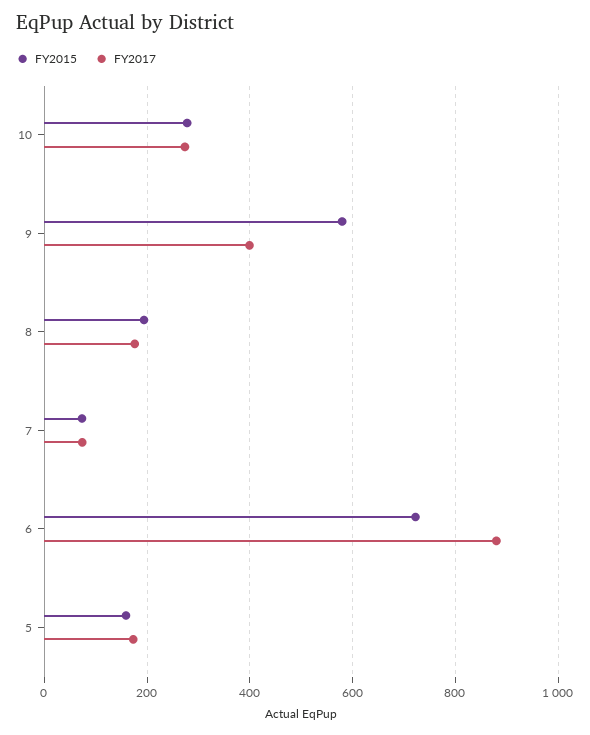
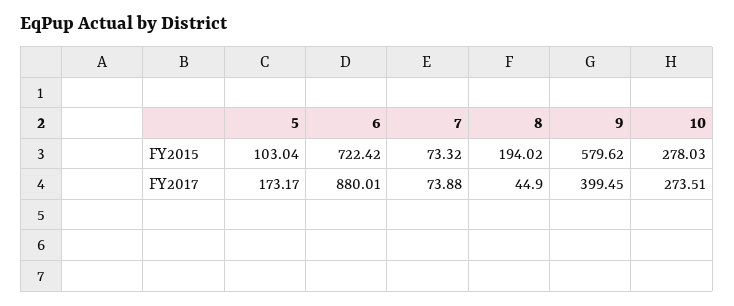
FY2017, 8: 180 -> 44.9
FY2015, 5: 160 -> 103.04

